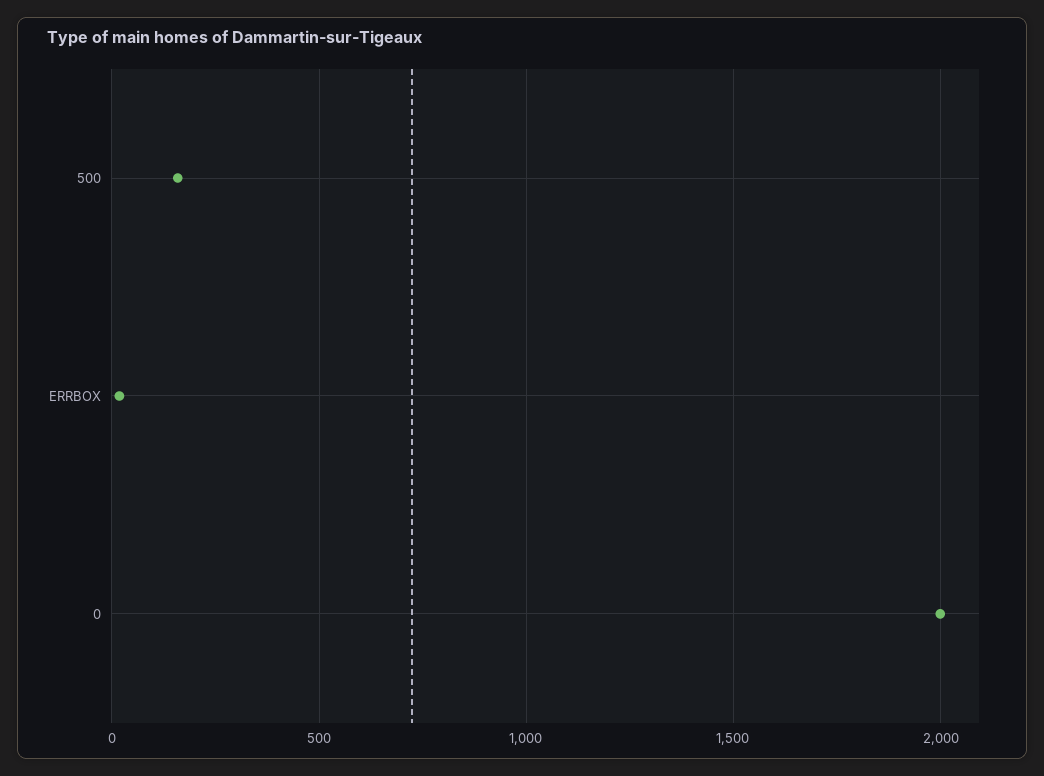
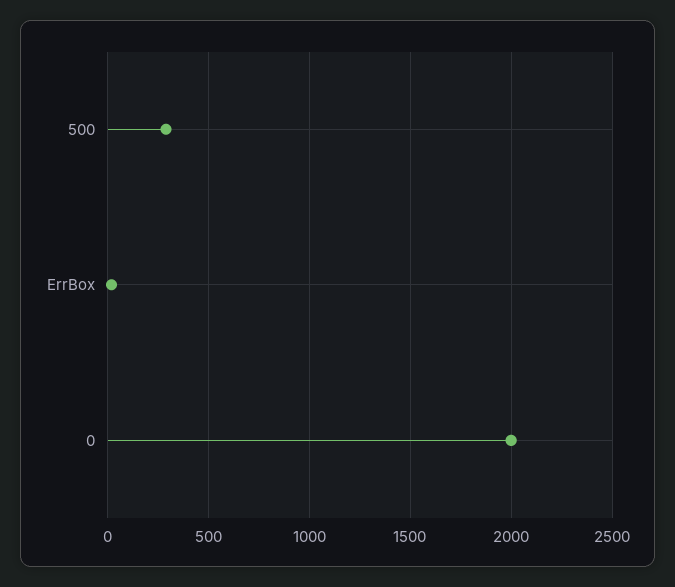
500: 150 -> 300

